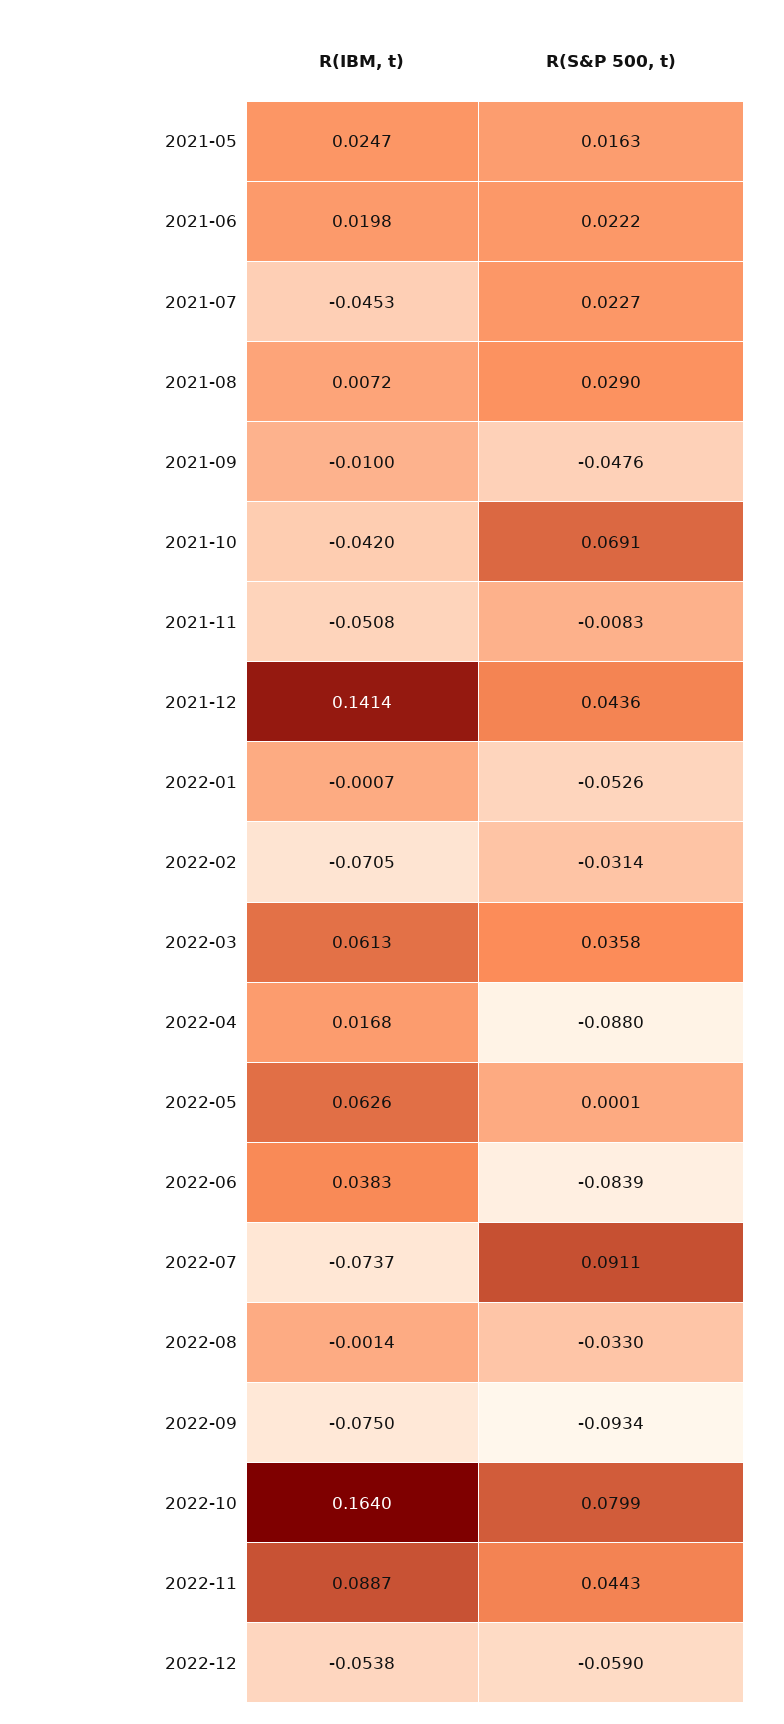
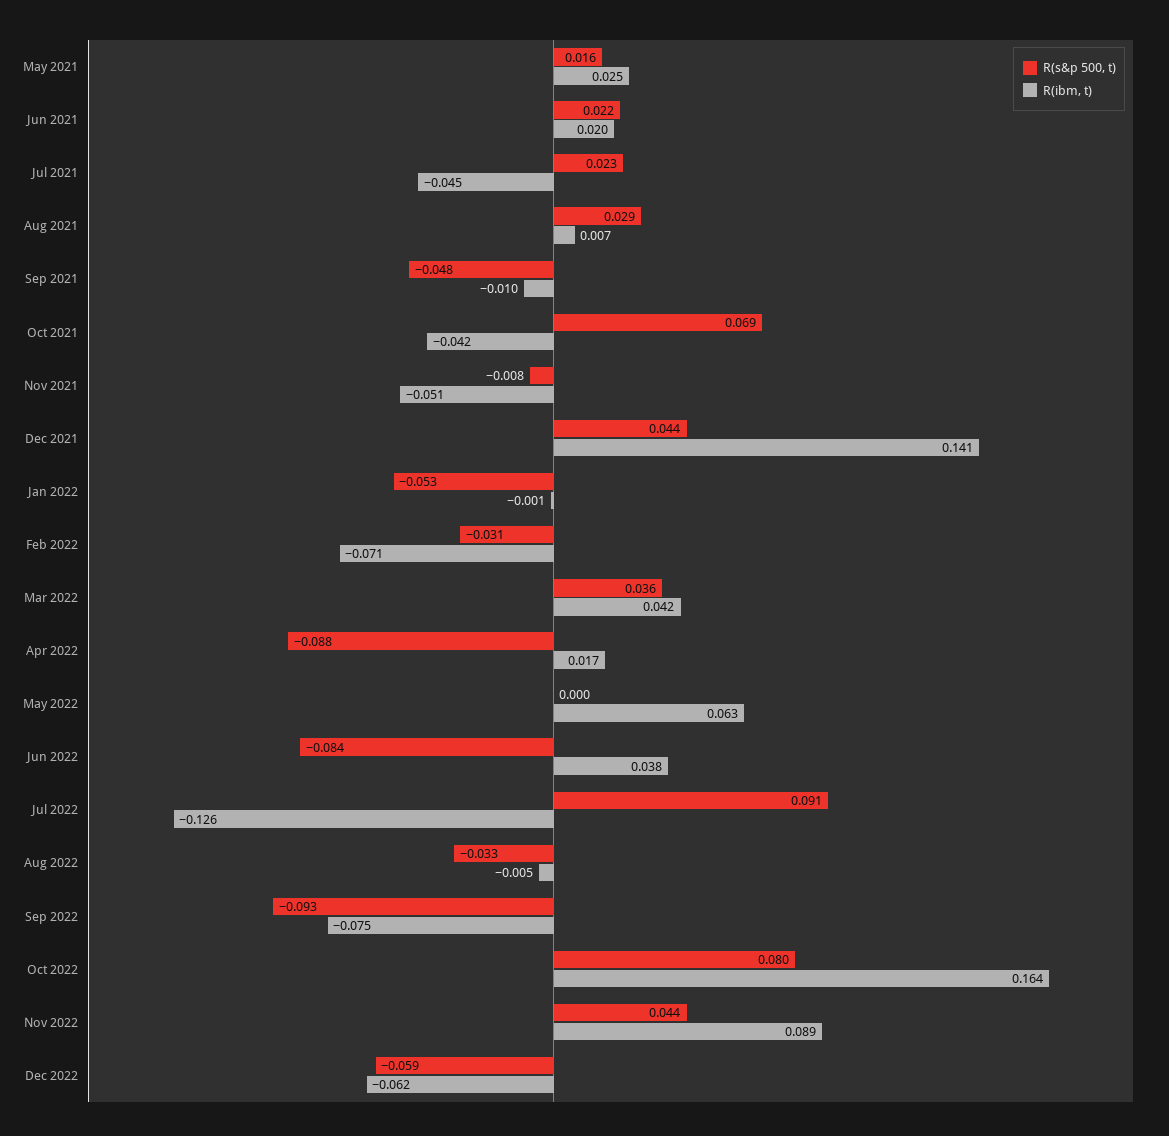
R(IBM, t), 2022-03: 0.0613 -> 0.042
R(IBM, t), 2022-07: -0.0737 -> -0.126
R(IBM, t), 2022-08: -0.0014 -> -0.005
R(IBM, t), 2022-12: -0.0538 -> -0.062

